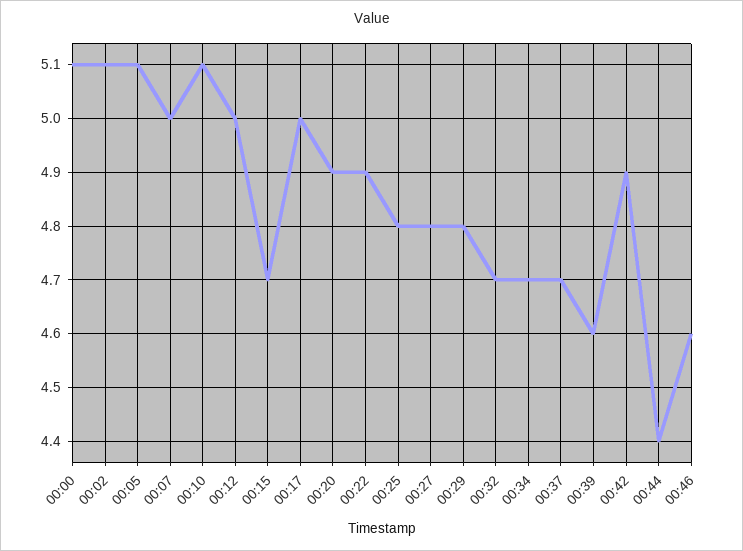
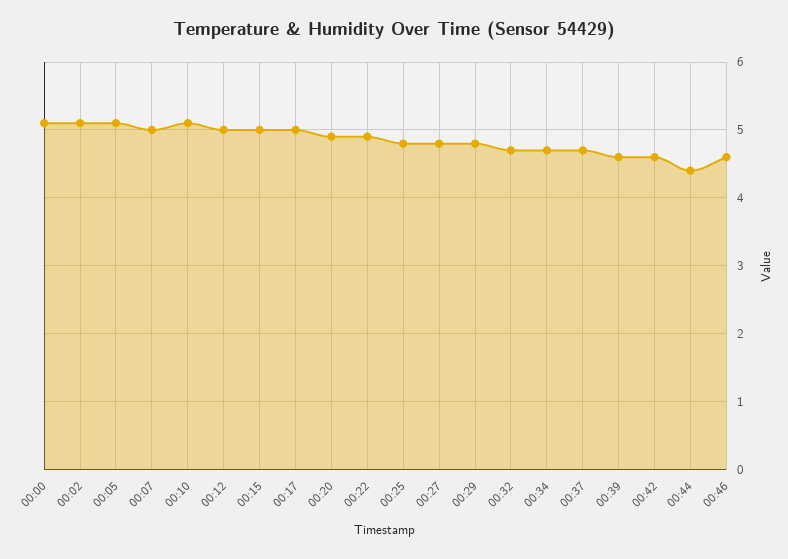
00:15: 4.7 -> 5
00:42: 4.9 -> 4.6

